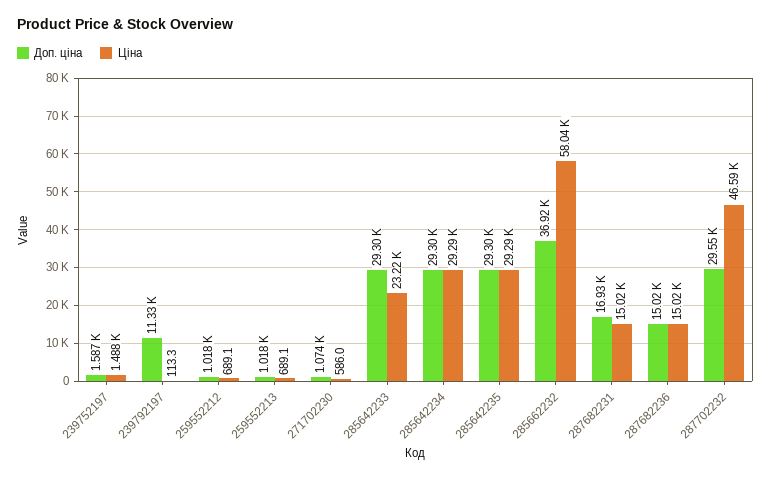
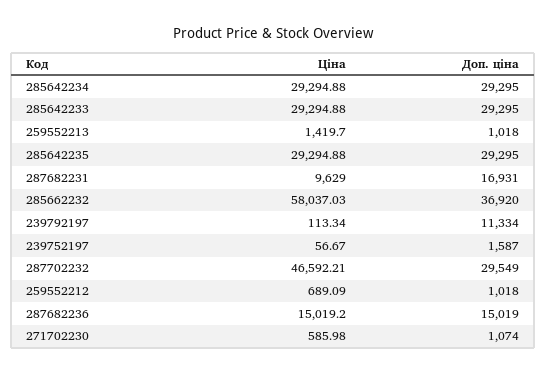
Ціна, 239752197: 1488 -> 56.67
Ціна, 259552213: 689.1 -> 1419.7
Ціна, 285642233: 23220 -> 29294.88
Ціна, 287682231: 15020 -> 9629

